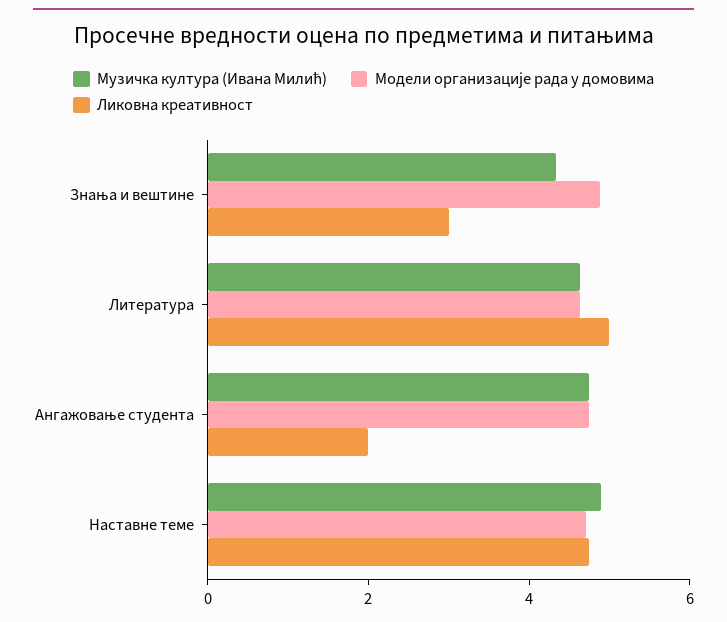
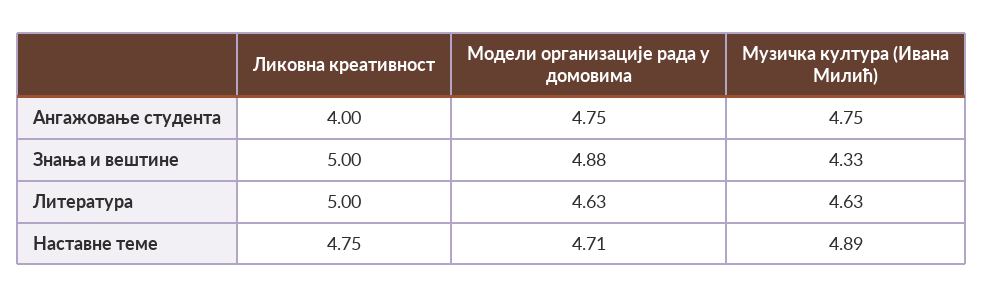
Ликовна креативност, Знања и вештине: 3 -> 5
Ликовна креативност, Ангажовање студента: 2 -> 4

